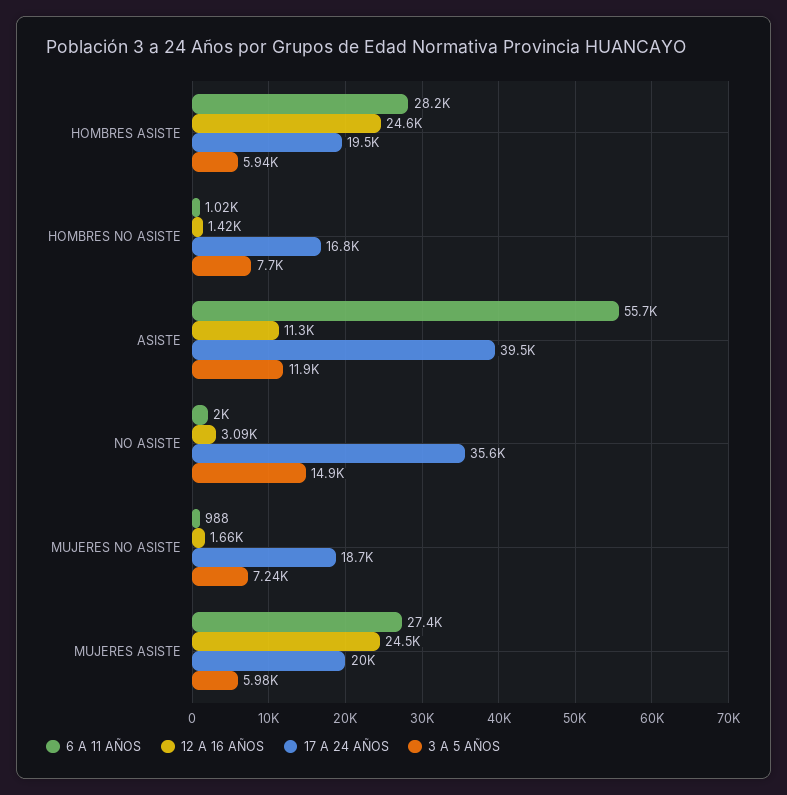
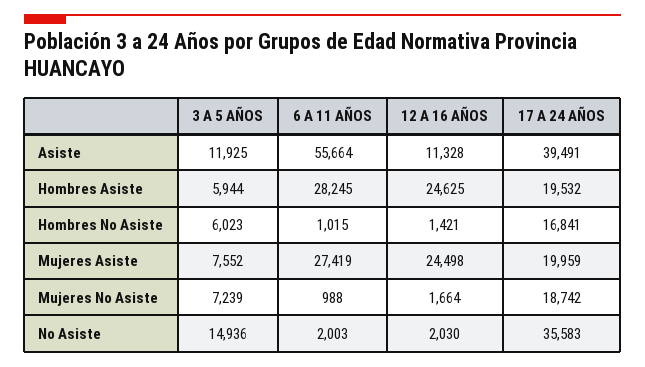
3 A 5 AÑOS, HOMBRES NO ASISTE: 7700 -> 6023
12 A 16 AÑOS, NO ASISTE: 3090 -> 2030
3 A 5 AÑOS, MUJERES ASISTE: 5980 -> 7552

